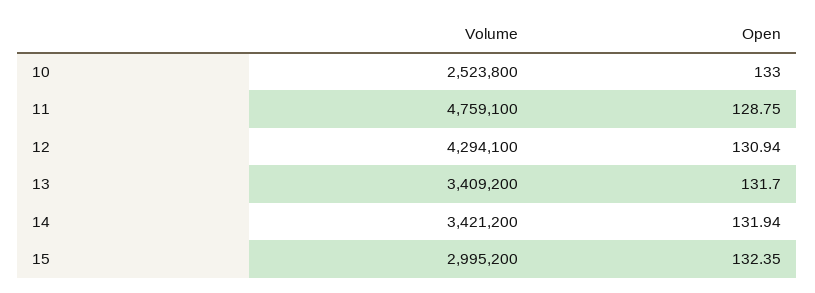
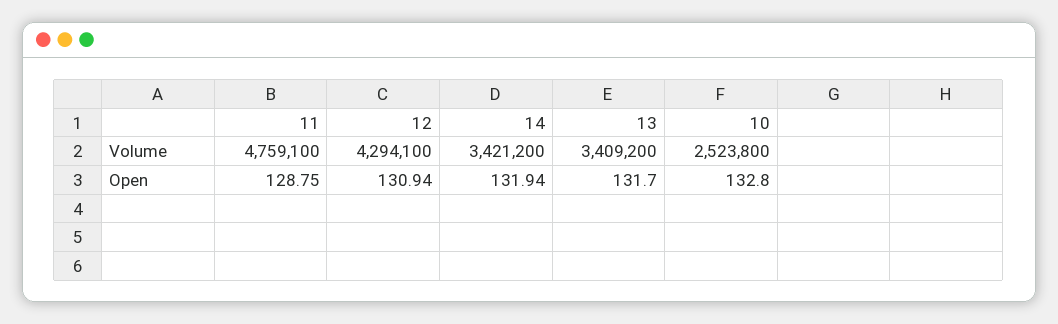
Open, 10: 133 -> 132.8
Volume, 15: 2995200 -> none
Open, 15: 132.35 -> none

